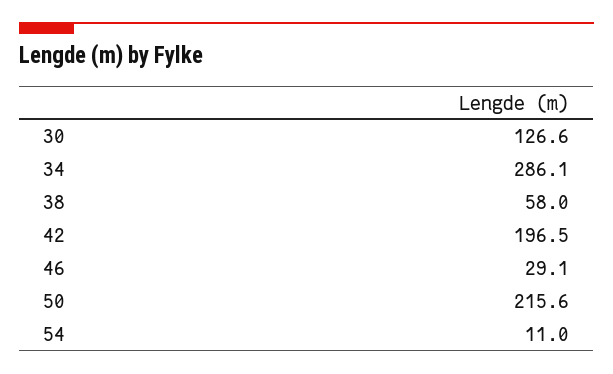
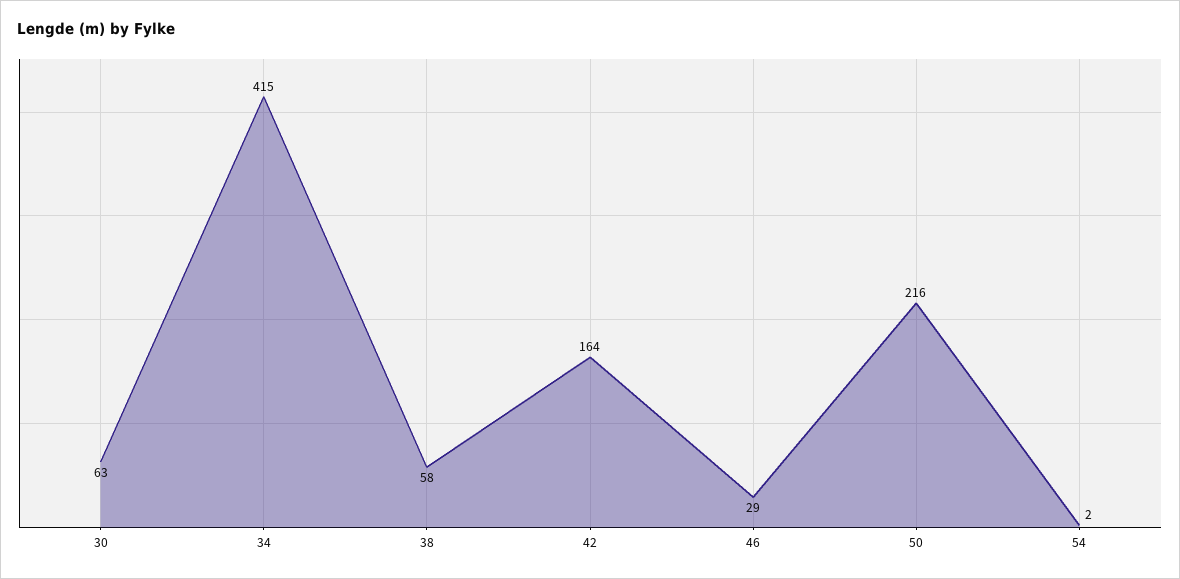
30: 126.6 -> 63
34: 286.1 -> 415
42: 196.5 -> 164
54: 11 -> 2

